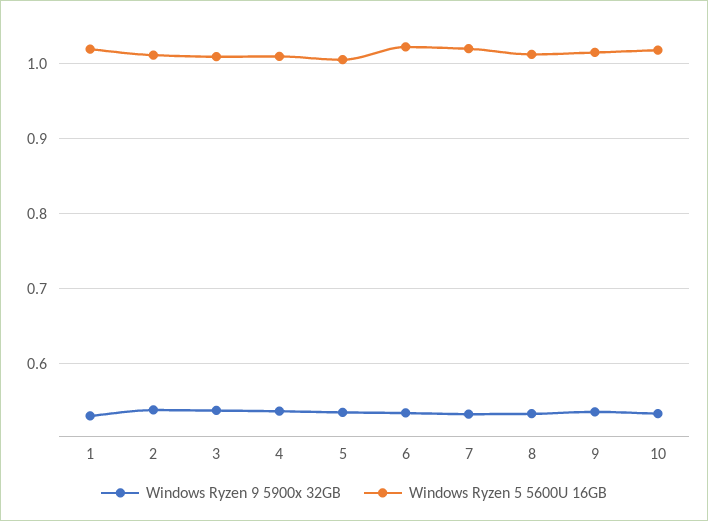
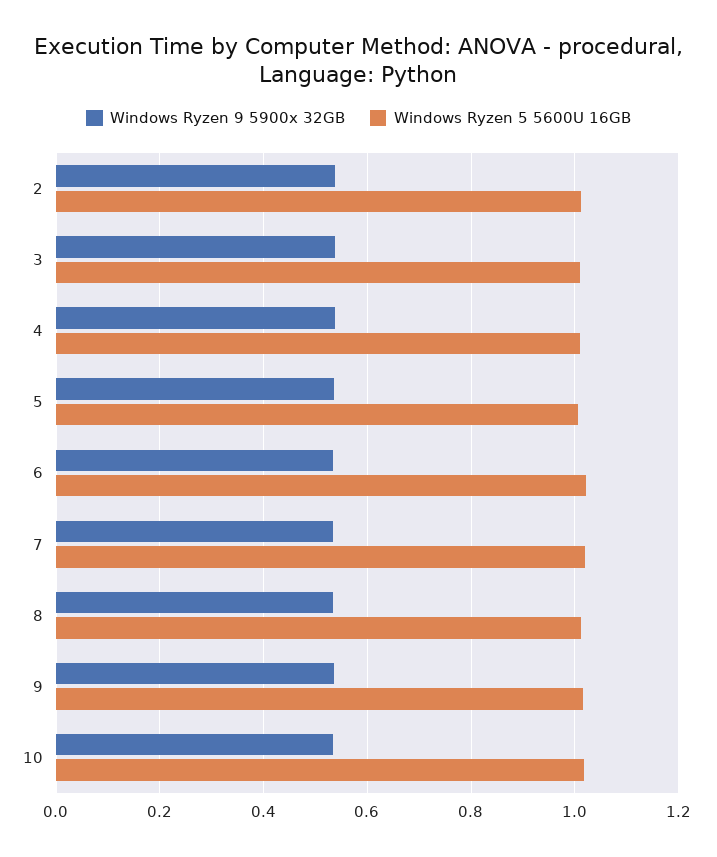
Windows Ryzen 9 5900x 32GB, 1: 0.53 -> none
Windows Ryzen 5 5600U 16GB, 1: 1.02 -> none

